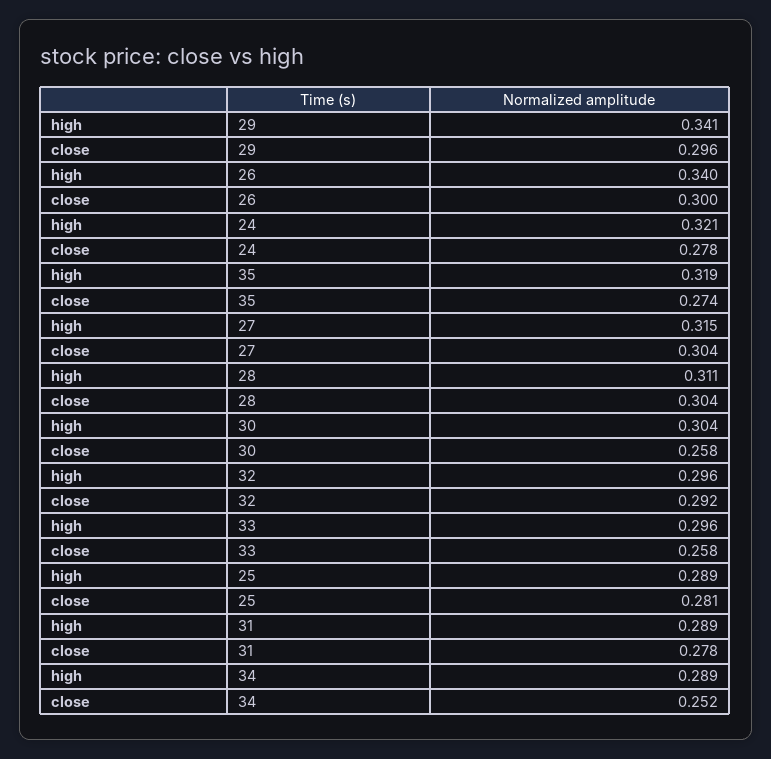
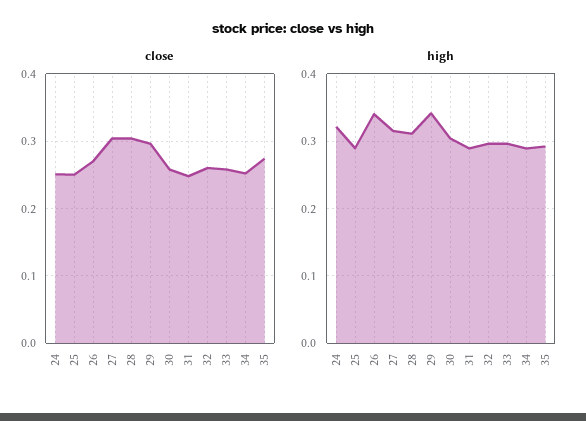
close, 26: 0.3 -> 0.27
close, 24: 0.278 -> 0.25
high, 35: 0.319 -> 0.29
close, 32: 0.292 -> 0.26
close, 25: 0.281 -> 0.25
close, 31: 0.278 -> 0.25

